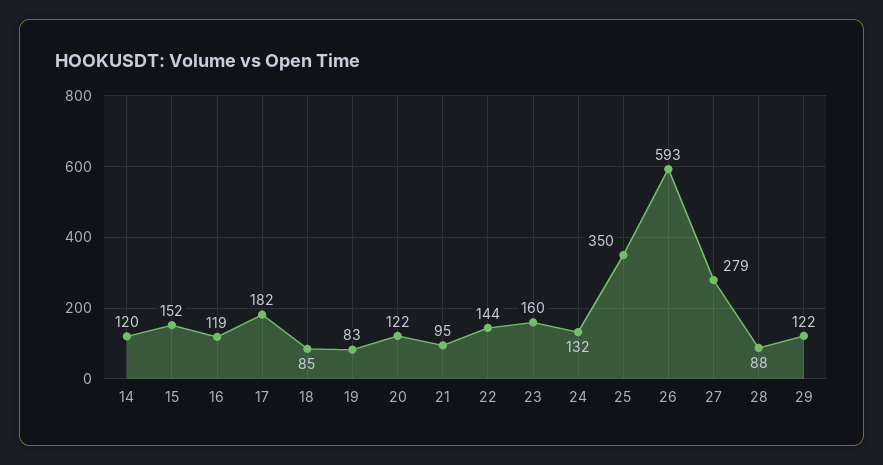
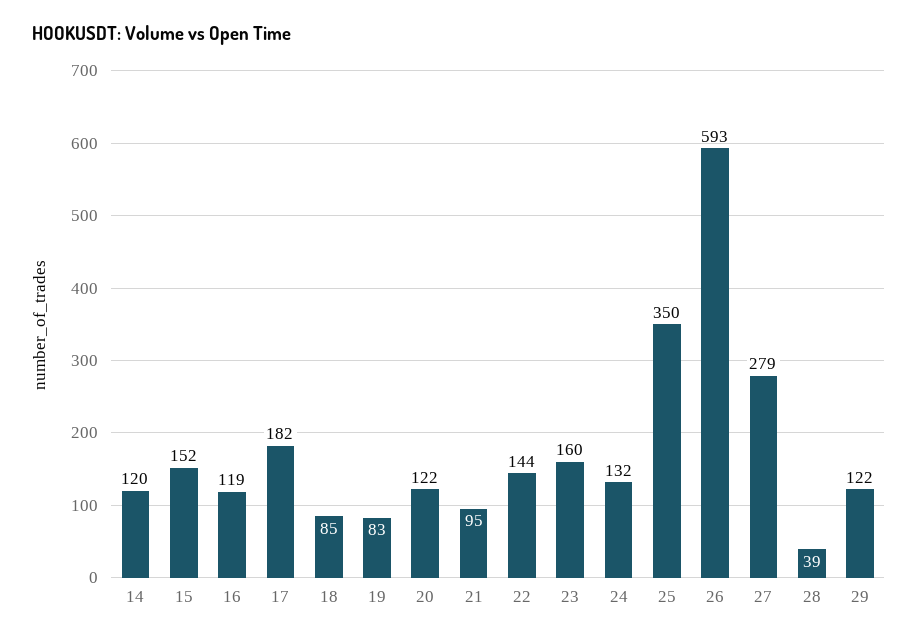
28: 88 -> 39

